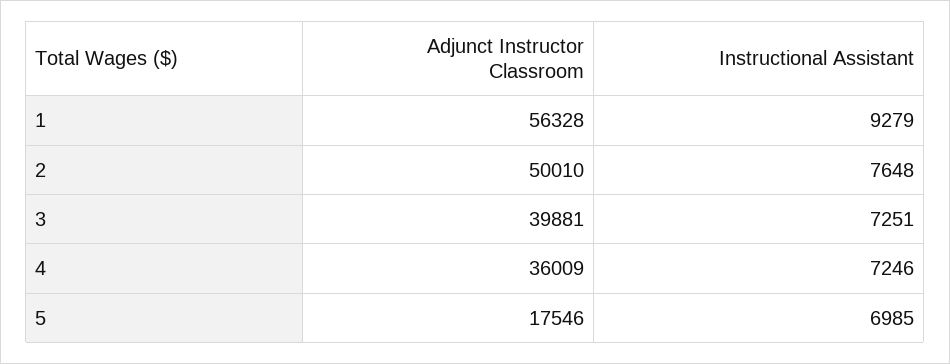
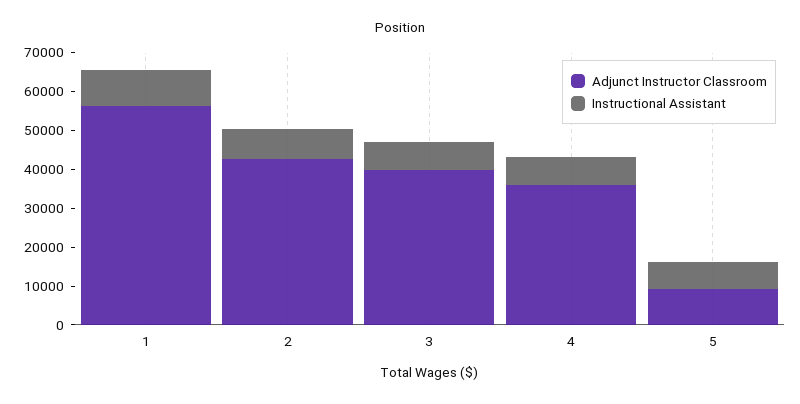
Adjunct Instructor Classroom, 2: 50010 -> 42500
Adjunct Instructor Classroom, 5: 17546 -> 10000

